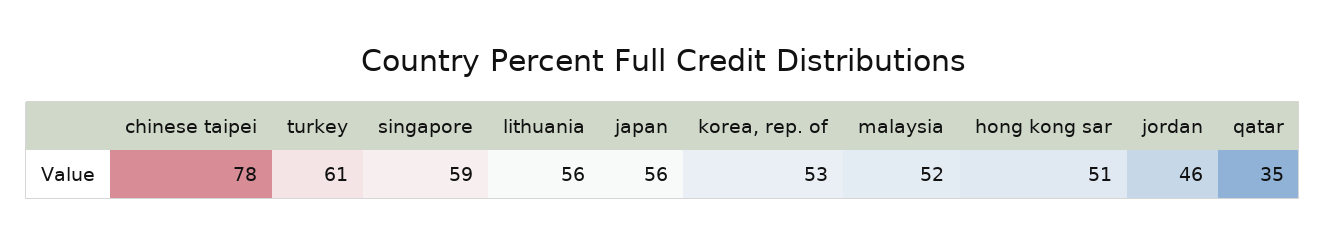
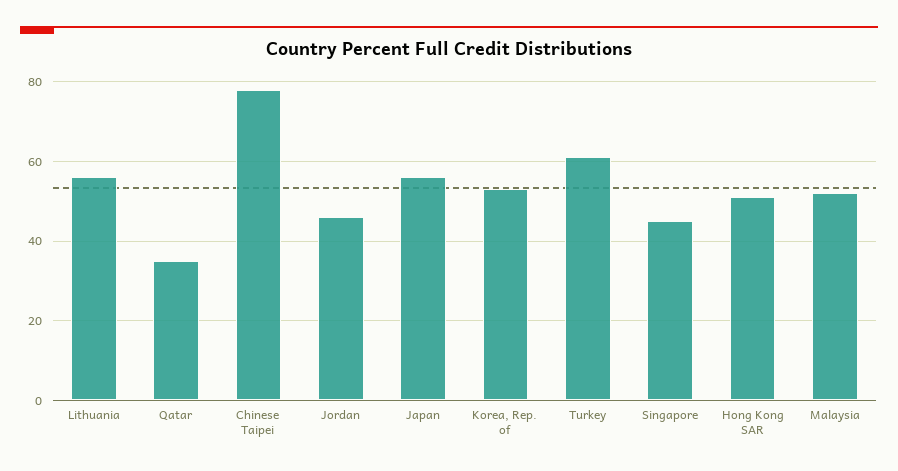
singapore: 59 -> 45

